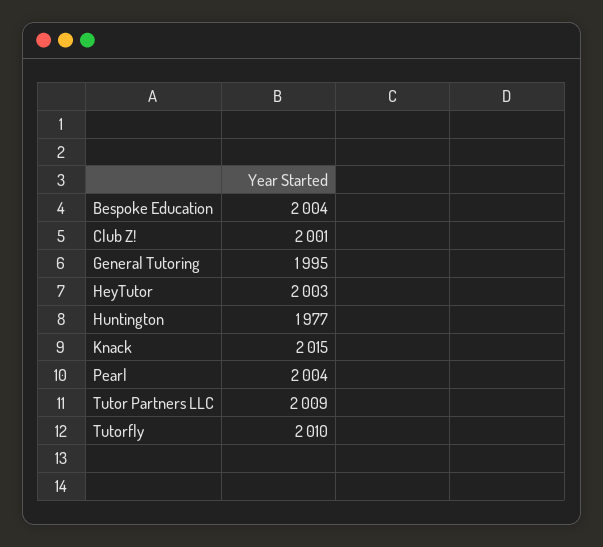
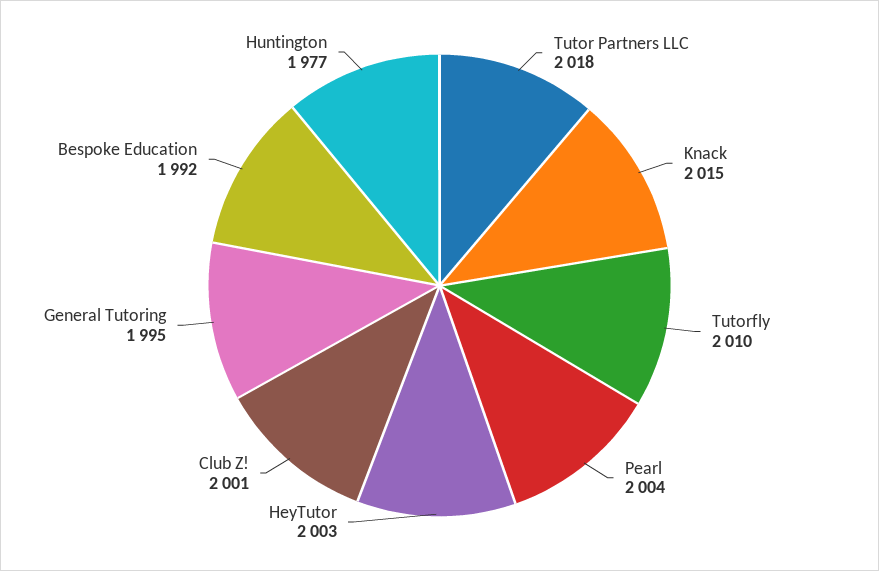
Bespoke Education: 2004 -> 1992
Tutor Partners LLC: 2009 -> 2018

